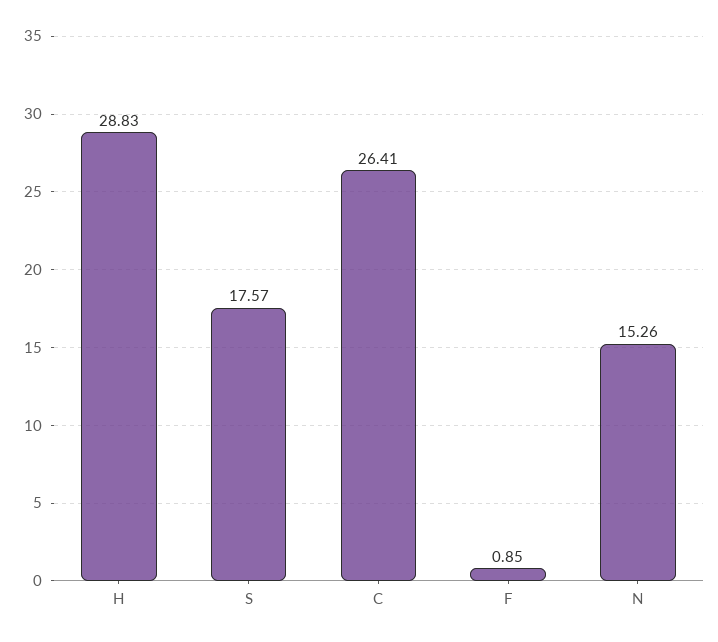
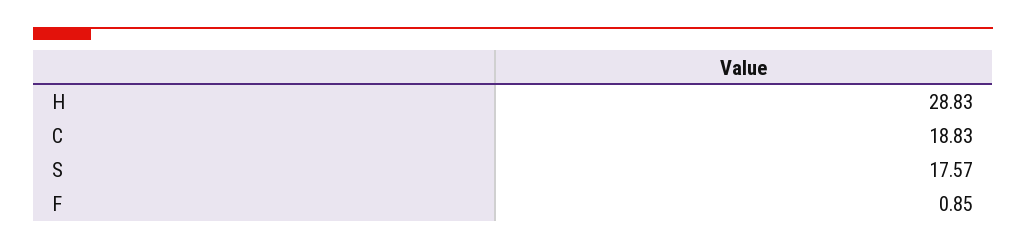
C: 26.41 -> 18.83
N: 15.26 -> none

